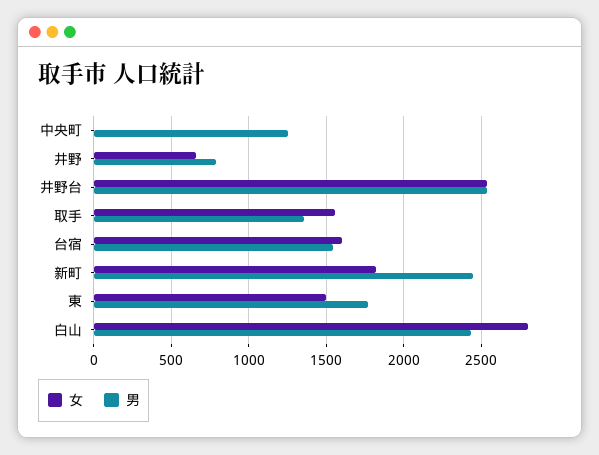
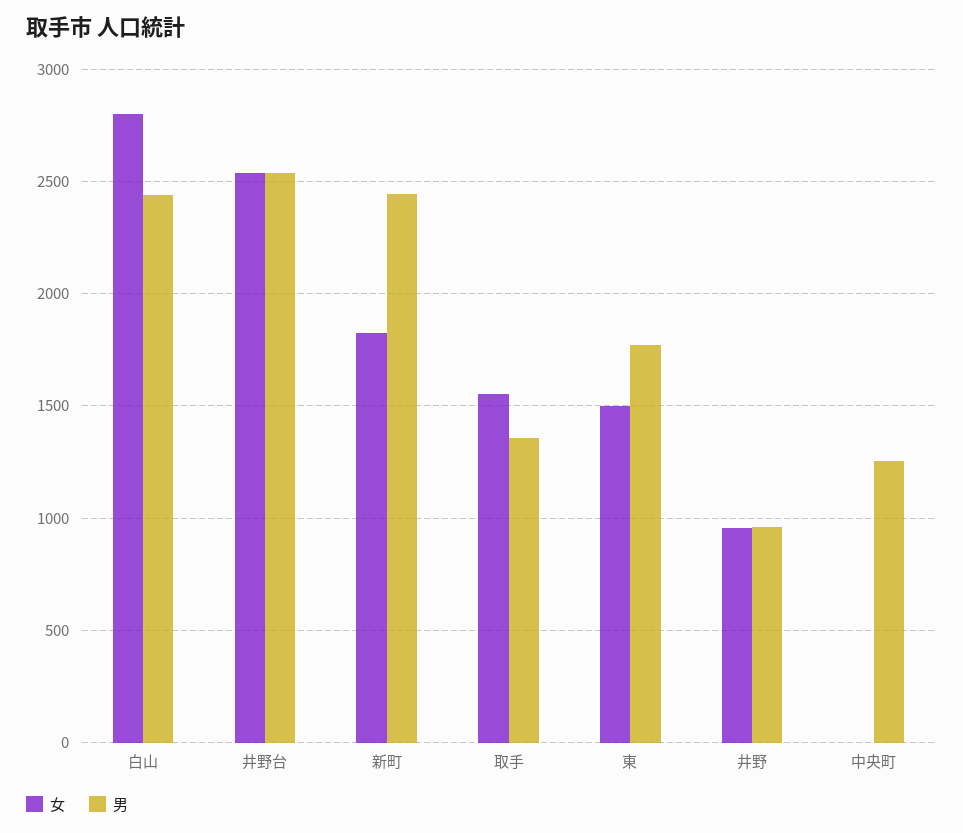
女, 井野: 650 -> 950
男, 井野: 800 -> 950
女, 台宿: 1600 -> none
男, 台宿: 1550 -> none

